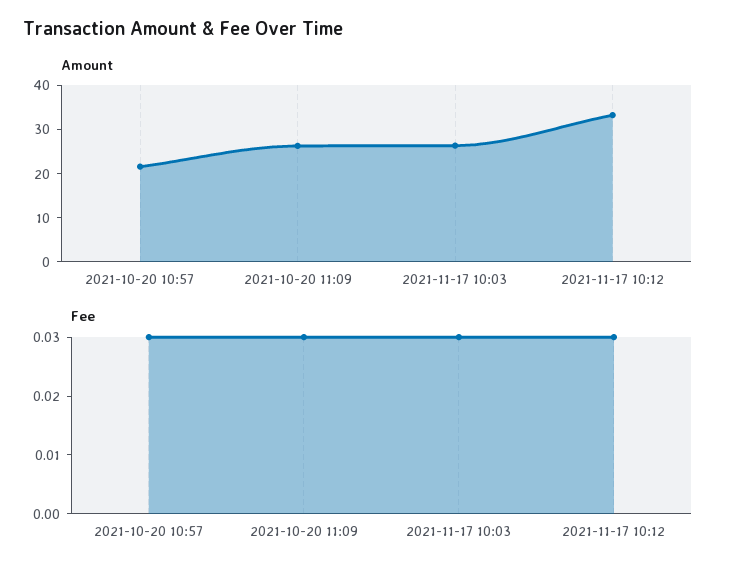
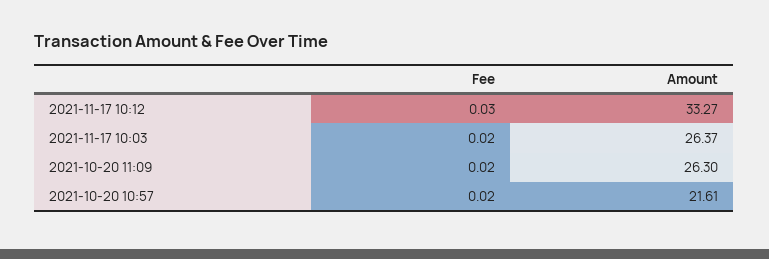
Fee, 2021-10-20 10:57: 0.03 -> 0.02
Fee, 2021-10-20 11:09: 0.03 -> 0.02
Fee, 2021-11-17 10:03: 0.03 -> 0.02

